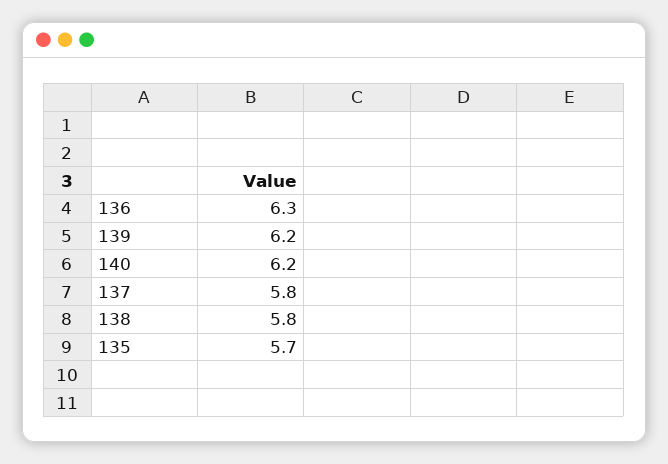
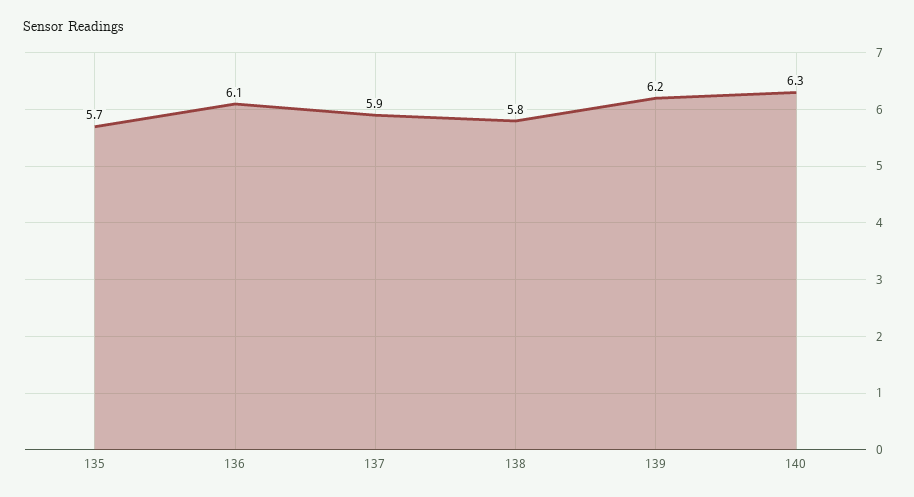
136: 6.3 -> 6.1
140: 6.2 -> 6.3
137: 5.8 -> 5.9

